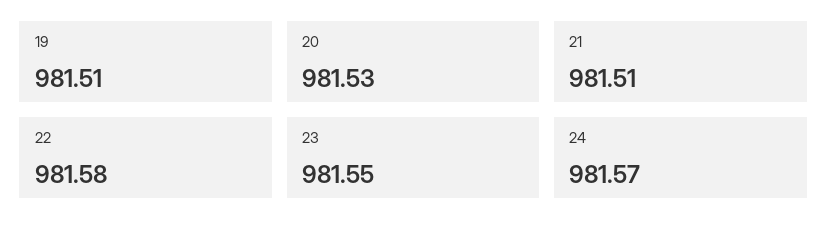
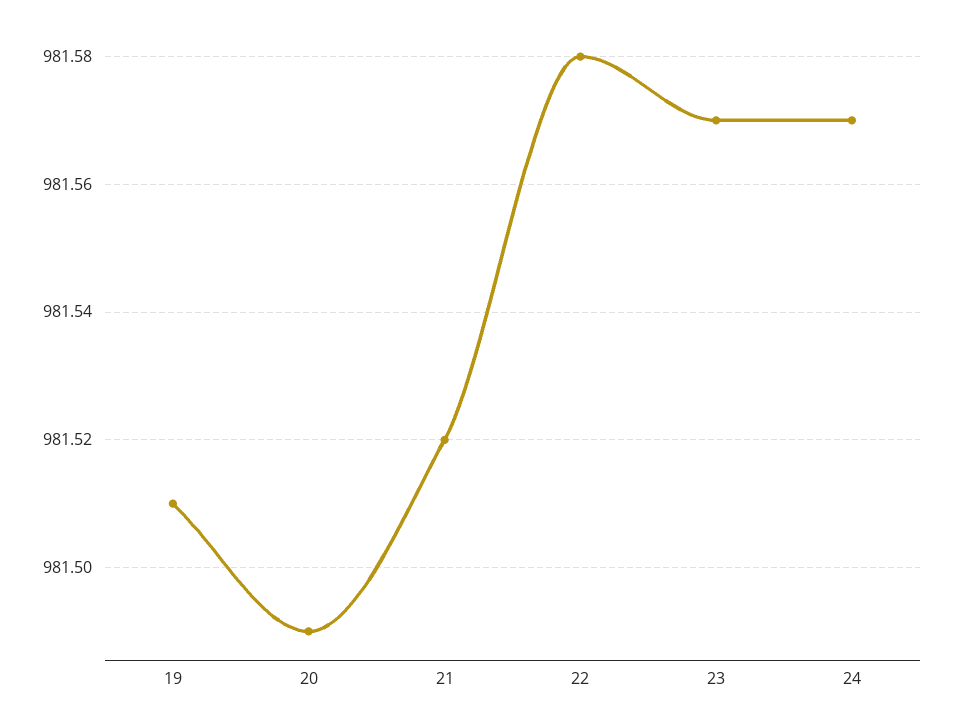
20: 981.53 -> 981.49
21: 981.51 -> 981.52
23: 981.55 -> 981.57

